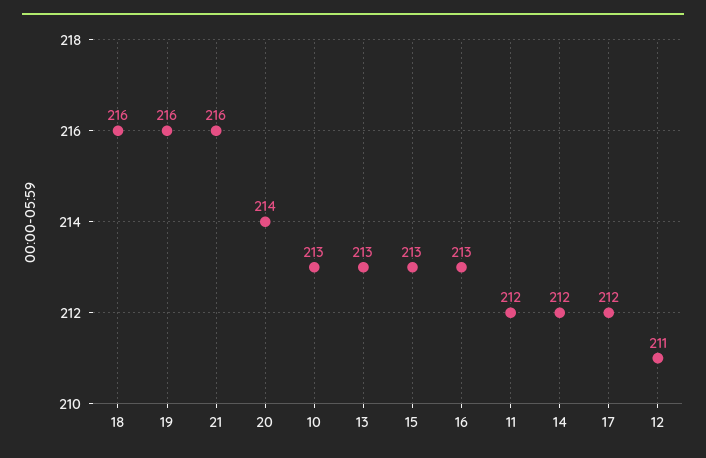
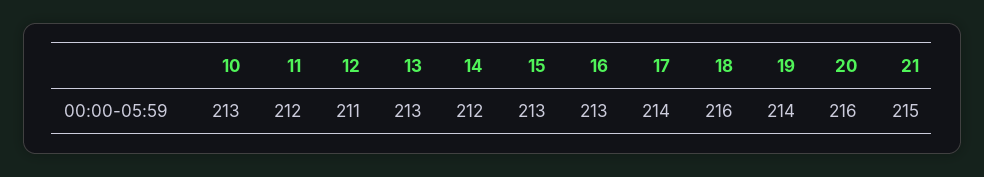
19: 216 -> 214
21: 216 -> 215
20: 214 -> 216
17: 212 -> 214

